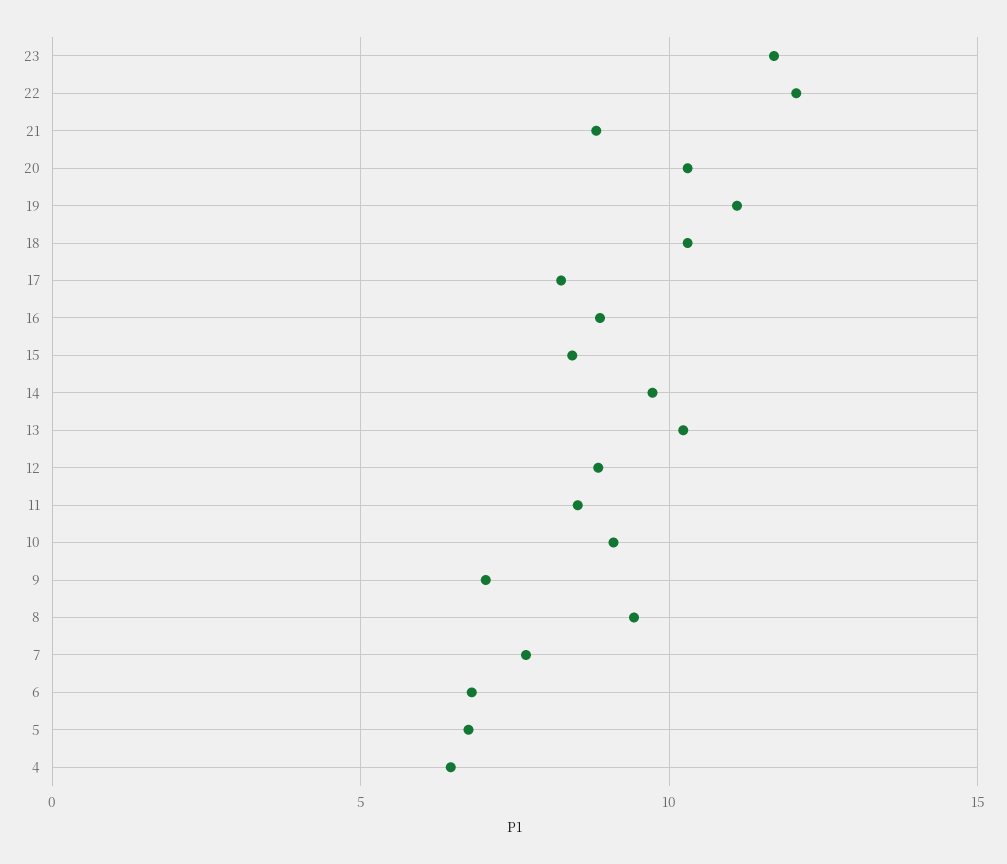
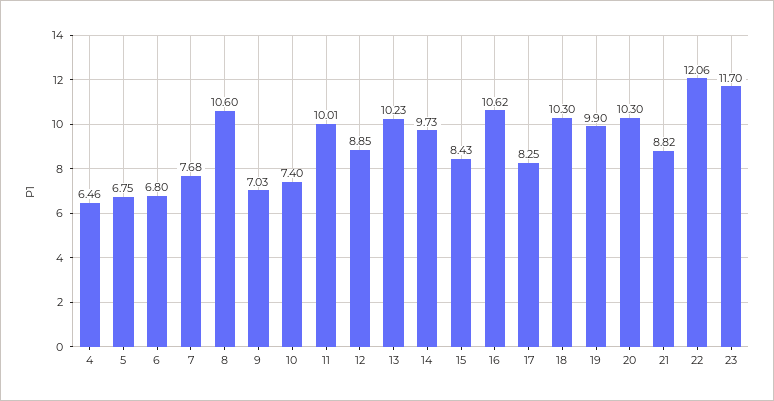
19: 11 -> 9.9
16: 9 -> 10.62
11: 8.5 -> 10.01
10: 9 -> 7.4
8: 9.5 -> 10.6

